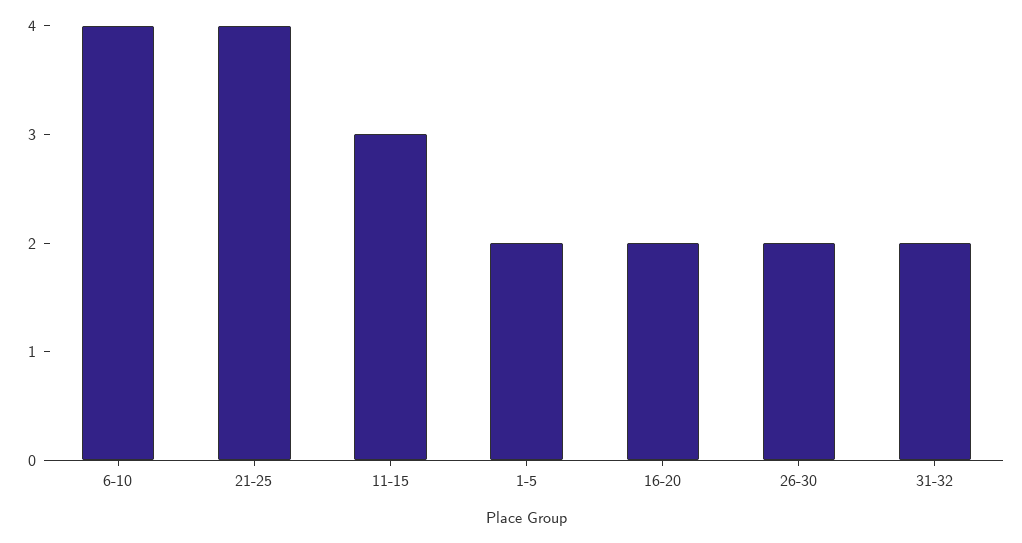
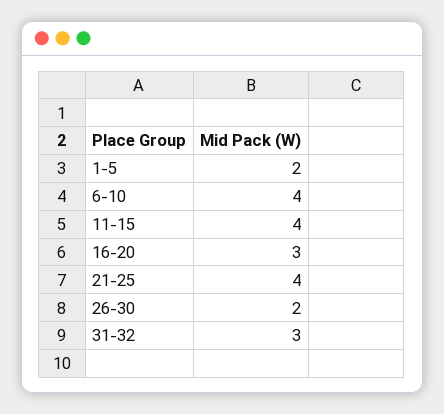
11-15: 3 -> 4
16-20: 2 -> 3
31-32: 2 -> 3

